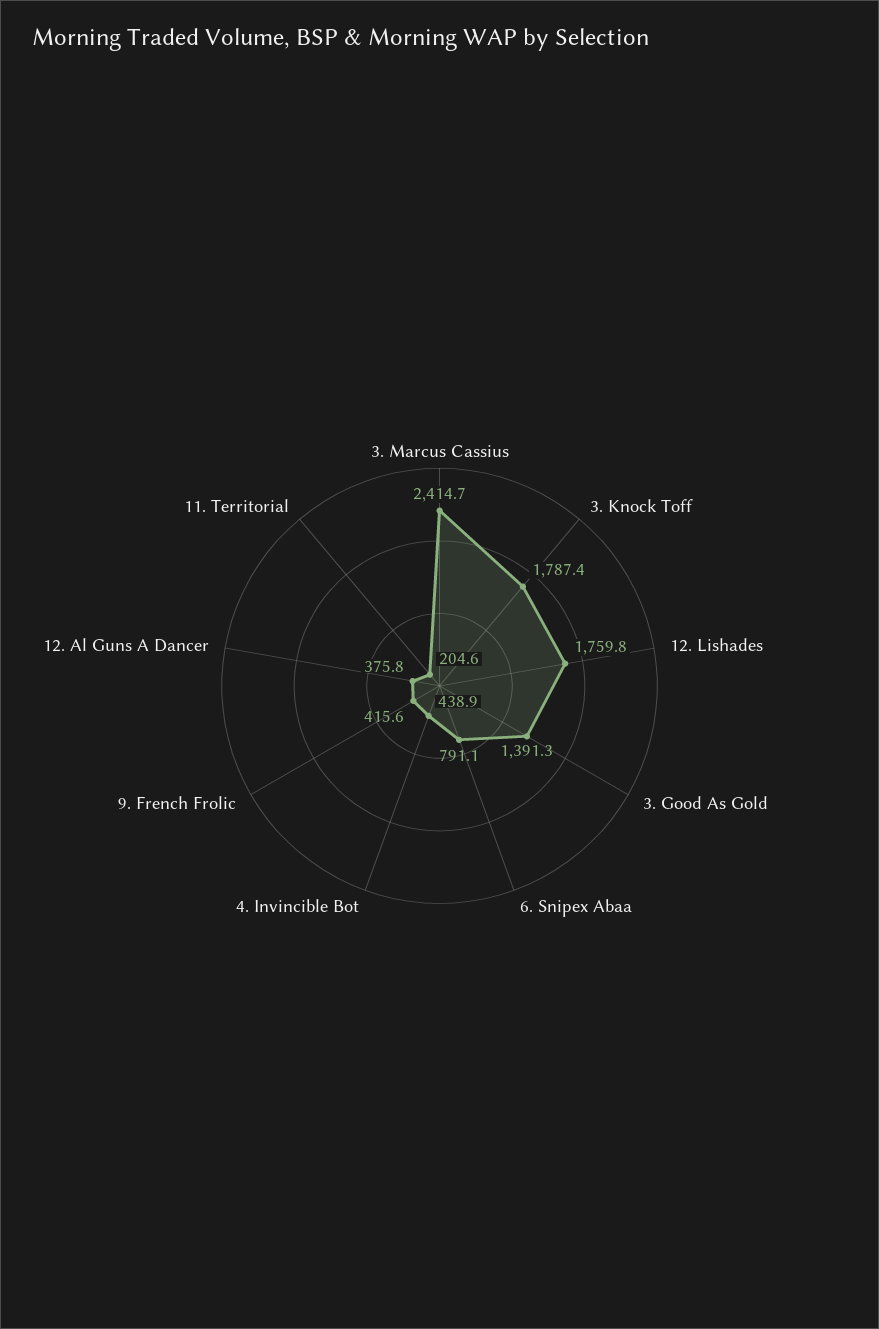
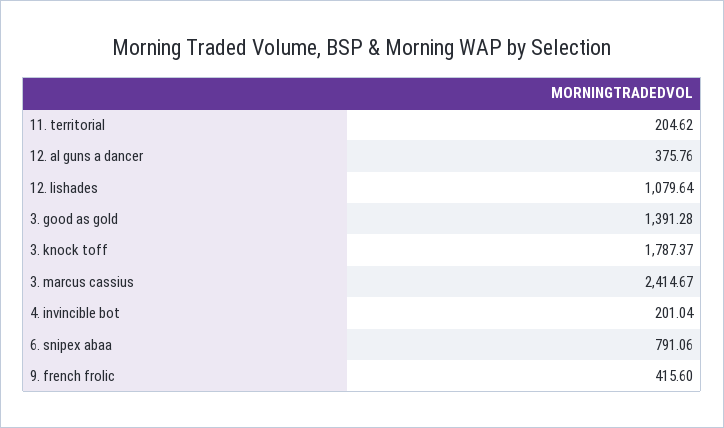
12. Lishades: 1759.8 -> 1079.64
4. Invincible Bot: 438.9 -> 201.04

